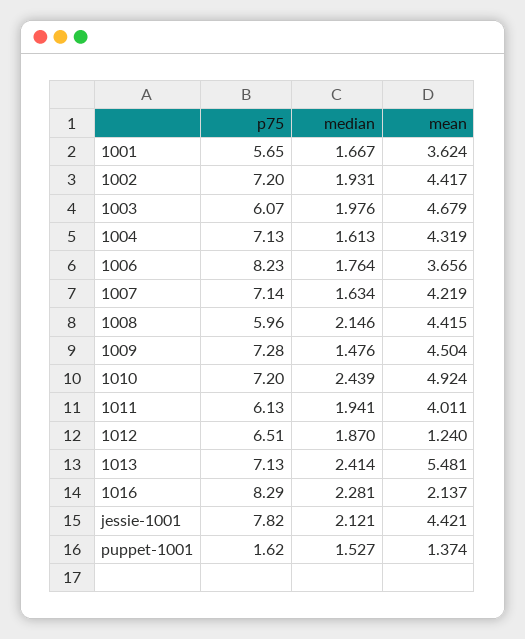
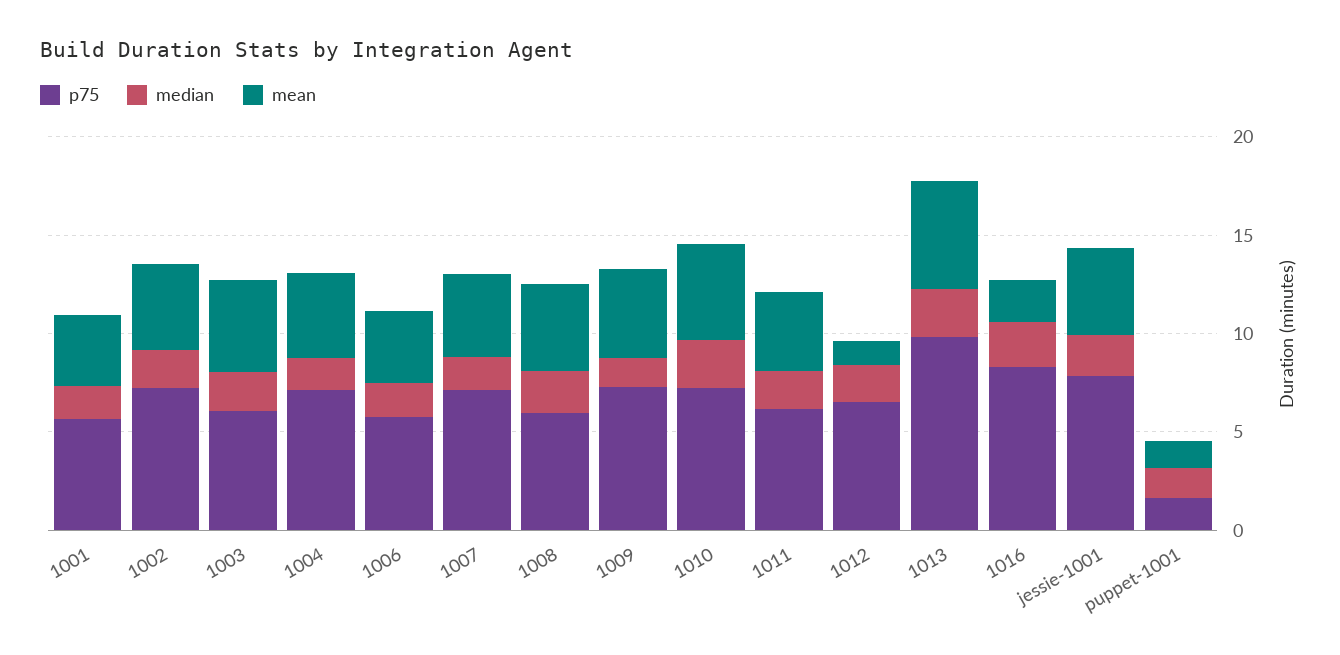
p75, 1006: 8.23 -> 6
p75, 1013: 7.13 -> 10

